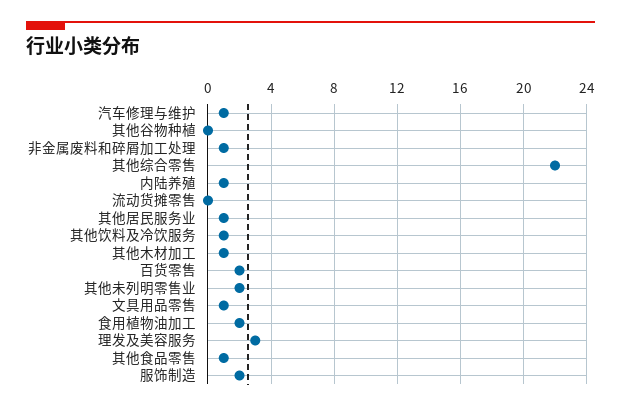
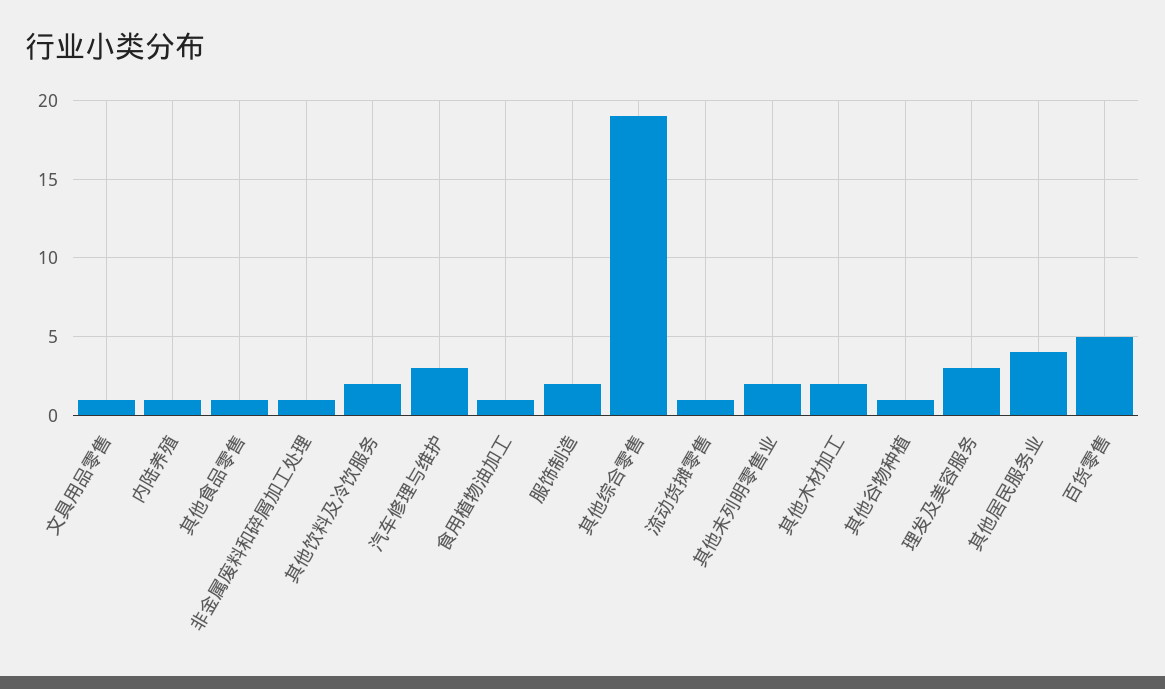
汽车修理与维护: 1 -> 3
其他谷物种植: 0 -> 1
其他综合零售: 22 -> 19
流动货摊零售: 0 -> 1
其他居民服务业: 1 -> 4
其他饮料及冷饮服务: 1 -> 2
其他木材加工: 1 -> 2
百货零售: 2 -> 5
食用植物油加工: 2 -> 1

